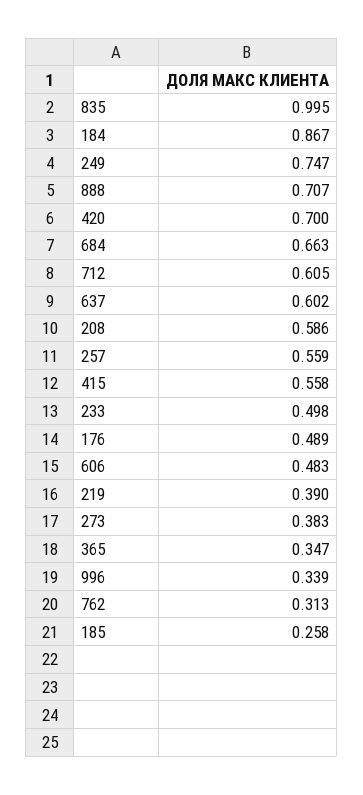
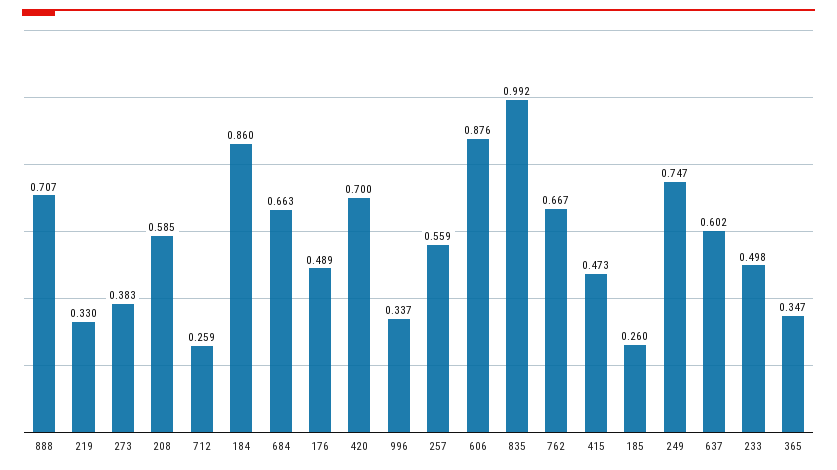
835: 0.995 -> 0.992
184: 0.867 -> 0.86
712: 0.605 -> 0.259
208: 0.586 -> 0.585
415: 0.558 -> 0.473
606: 0.483 -> 0.876
219: 0.39 -> 0.33
996: 0.339 -> 0.337
762: 0.313 -> 0.667
185: 0.258 -> 0.26

